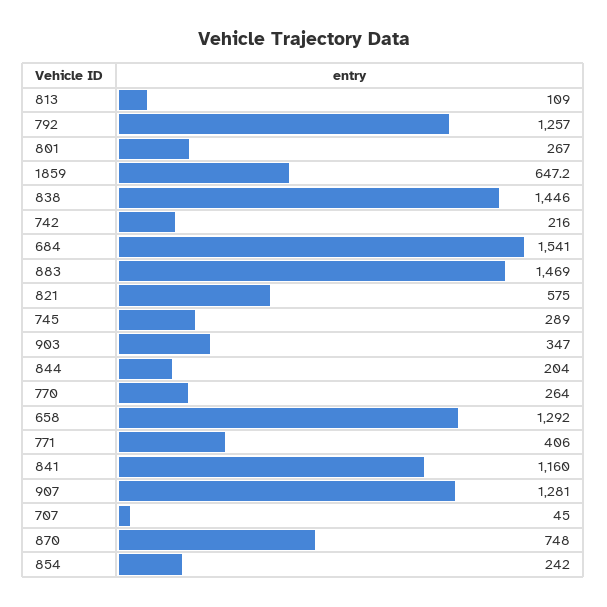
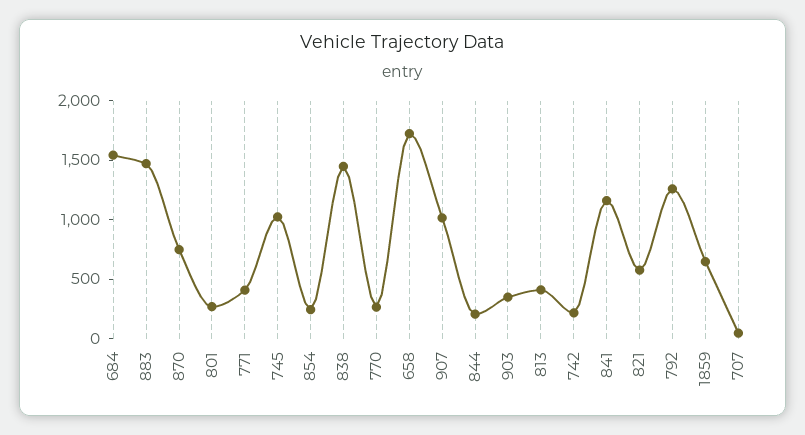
813: 109 -> 400
745: 289 -> 1000
658: 1292 -> 1700
907: 1281 -> 1000

